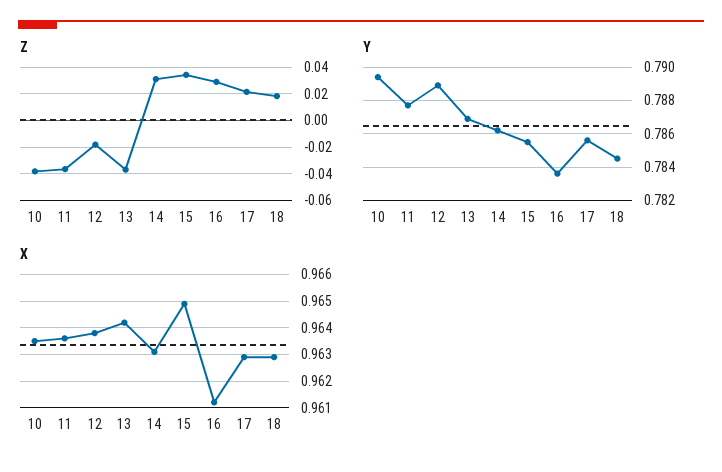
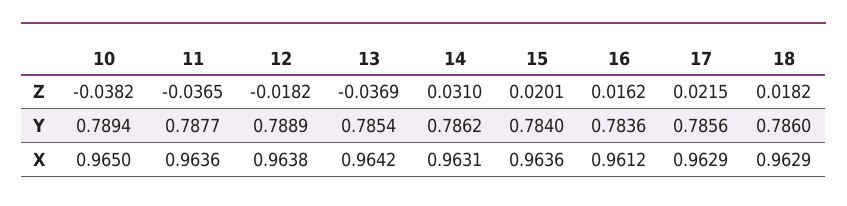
Z, 15: 0.035 -> 0.0201
Z, 16: 0.03 -> 0.0162
Y, 13: 0.787 -> 0.7854
Y, 15: 0.7855 -> 0.784
Y, 18: 0.7845 -> 0.786
X, 10: 0.9635 -> 0.965
X, 15: 0.965 -> 0.9636

